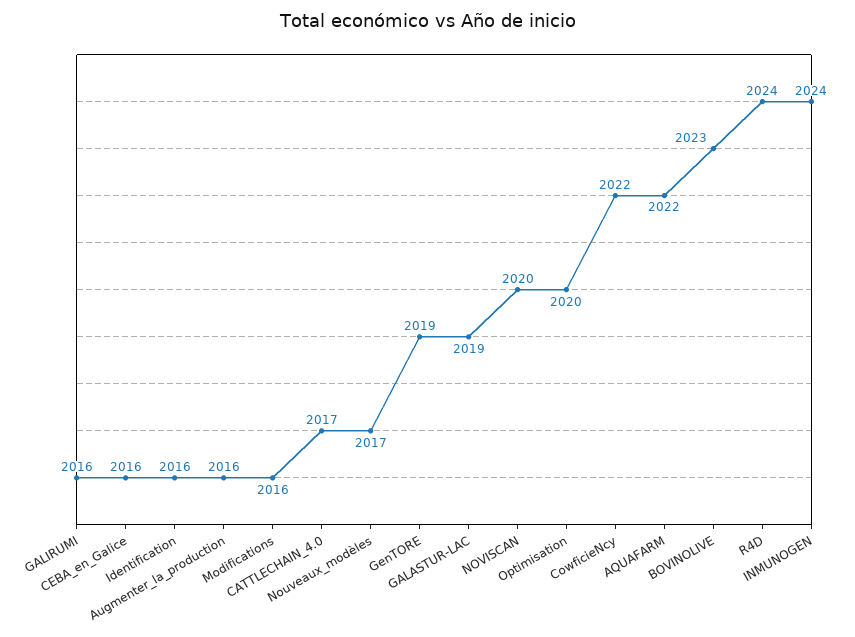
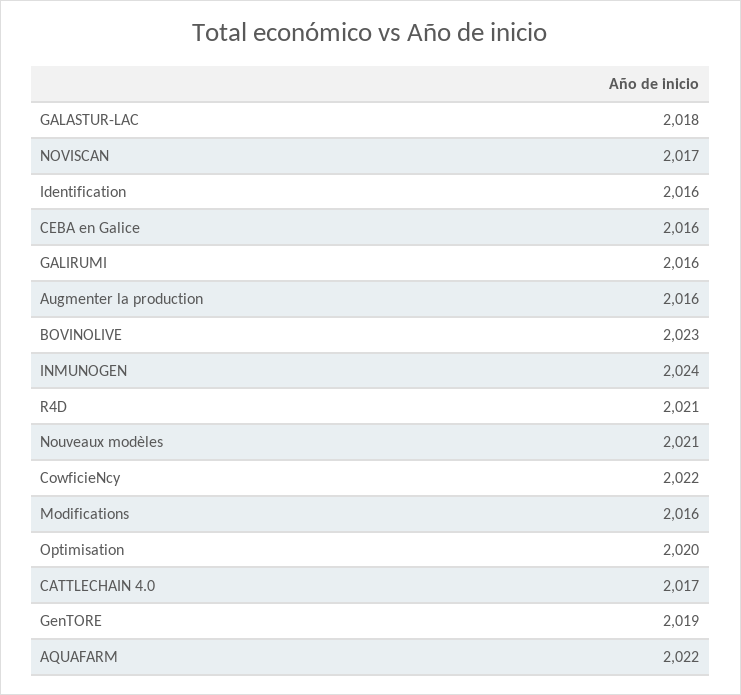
Nouveaux_modèles: 2017 -> 2021
GALASTUR-LAC: 2019 -> 2018
NOVISCAN: 2020 -> 2017
R4D: 2024 -> 2021

